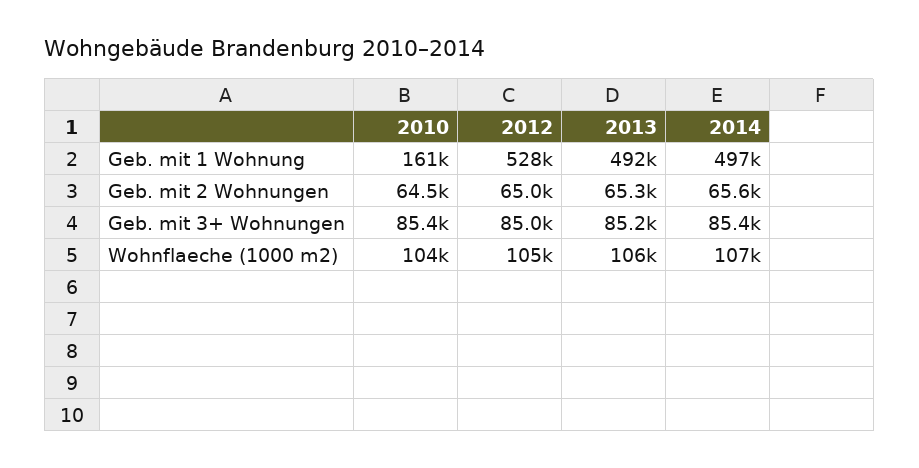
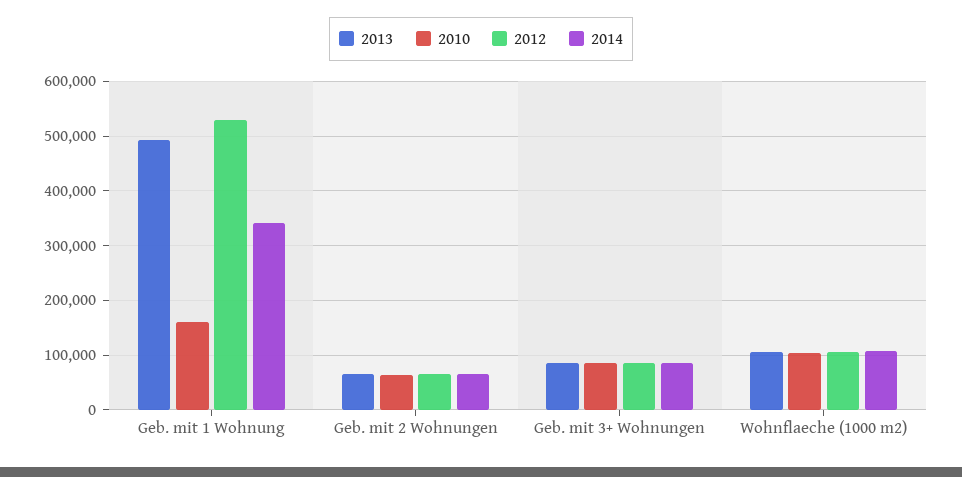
2014, Geb. mit 1 Wohnung: 497000 -> 340000

